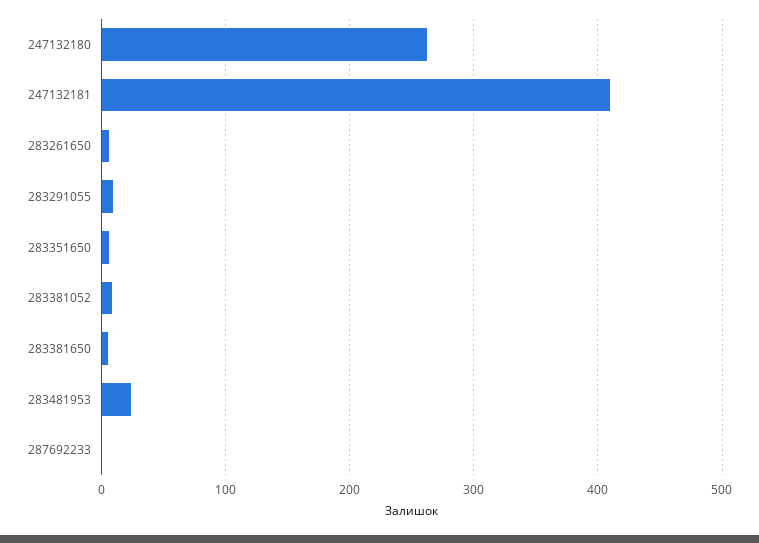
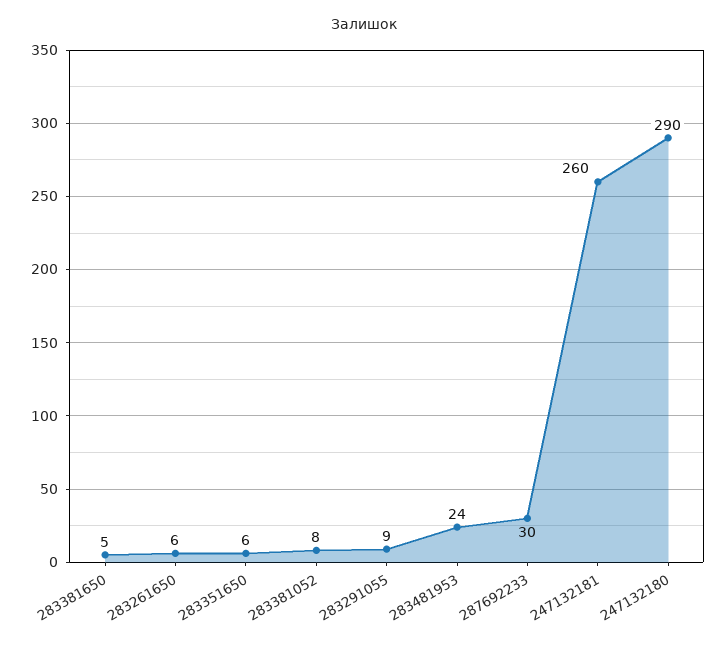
247132180: 260 -> 290
247132181: 410 -> 260
287692233: 0 -> 30

